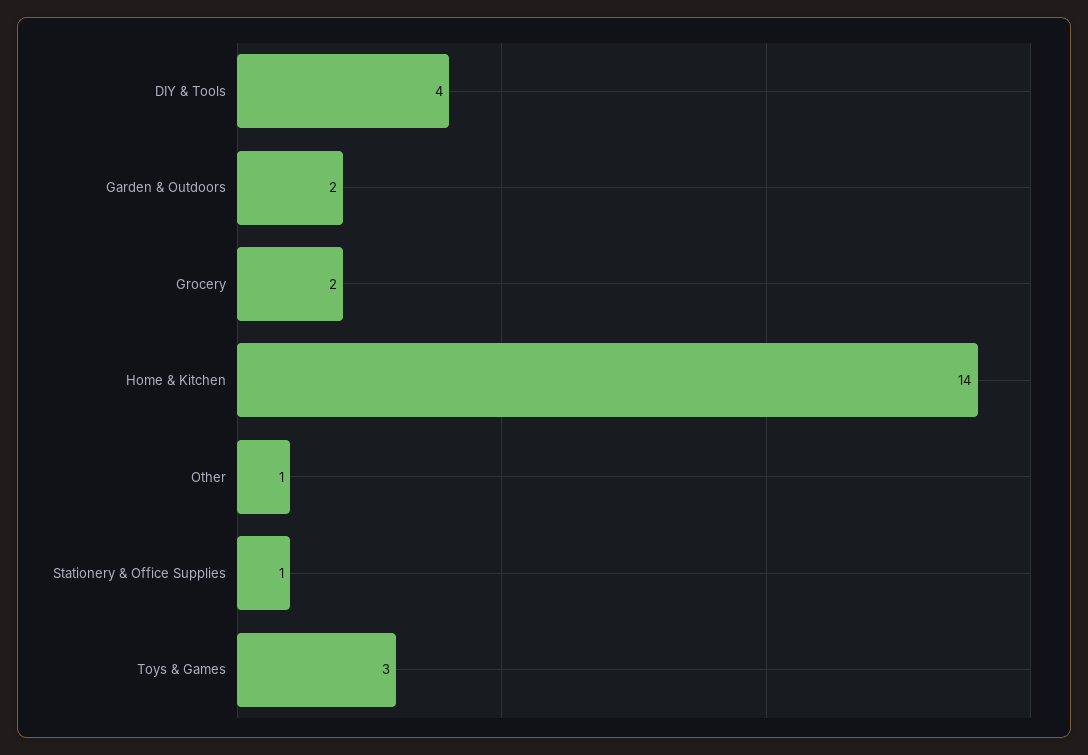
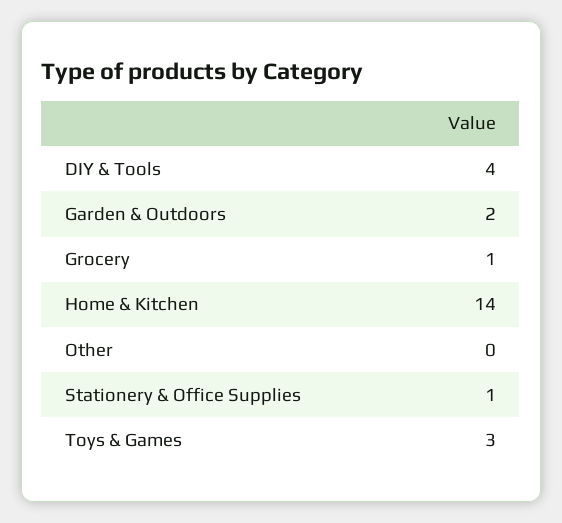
Grocery: 2 -> 1
Other: 1 -> 0

